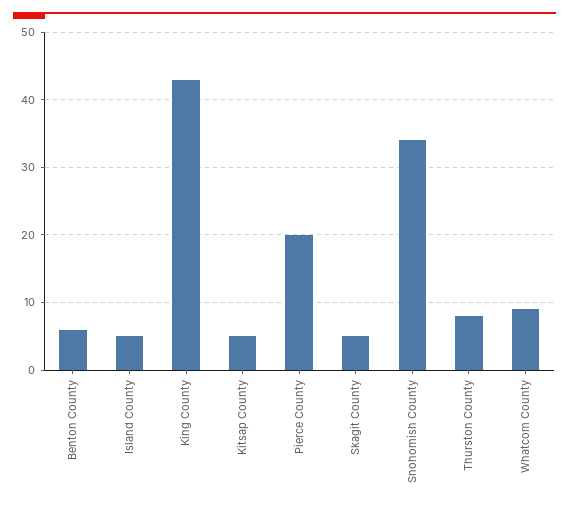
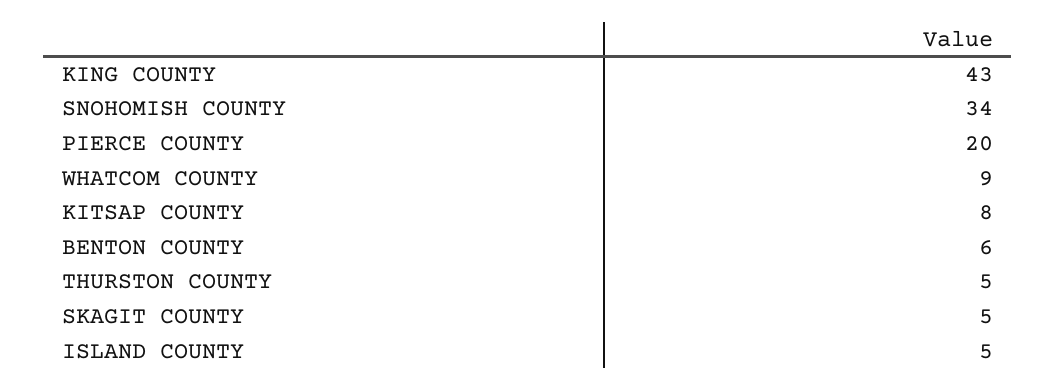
Kitsap County: 5 -> 8
Thurston County: 8 -> 5

